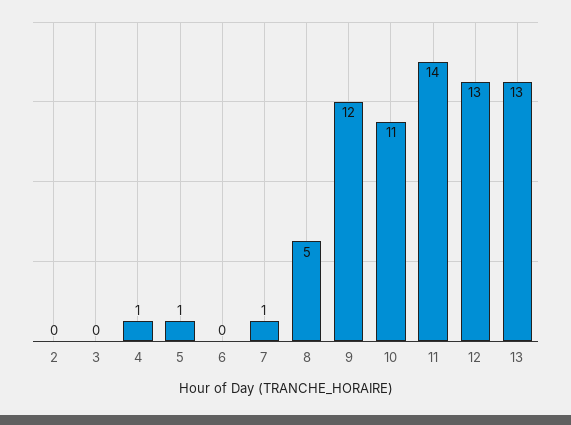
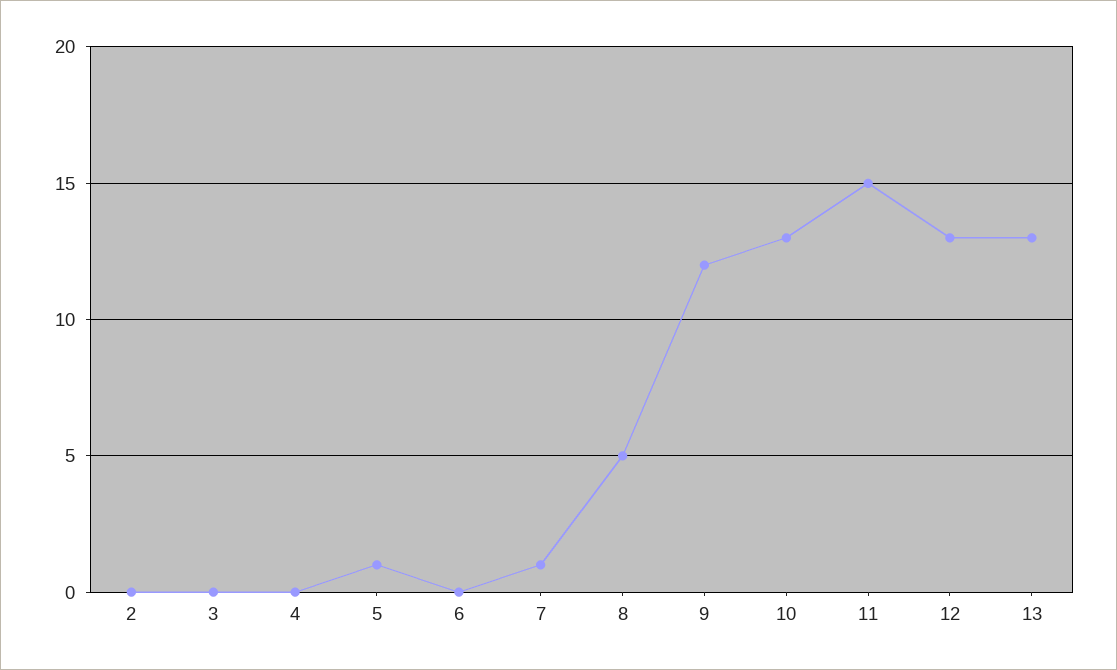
4: 1 -> 0
10: 11 -> 13
11: 14 -> 15

